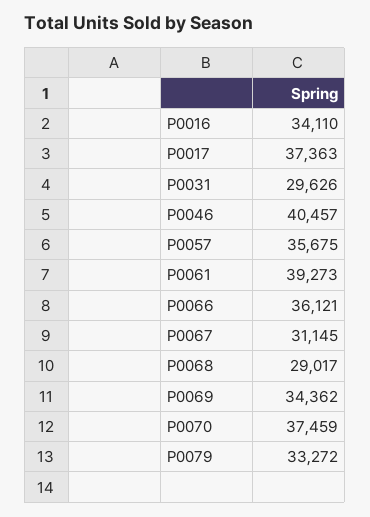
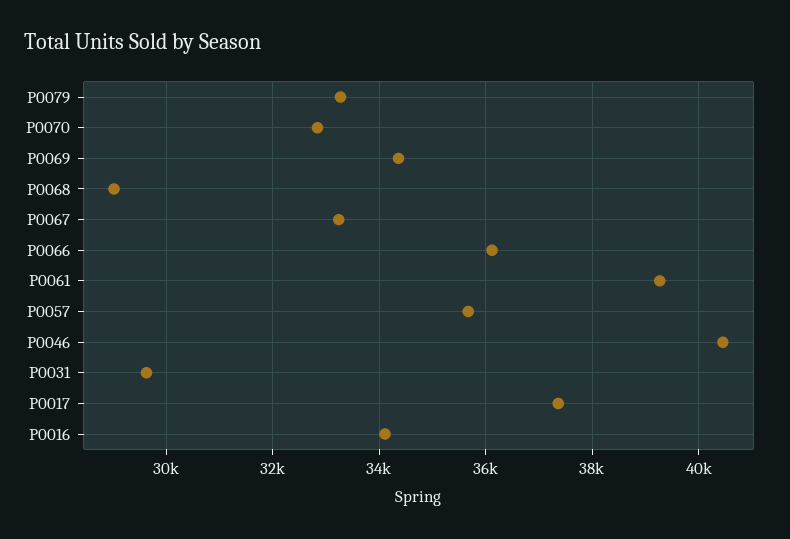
P0067: 31145 -> 33200
P0070: 37459 -> 32800

